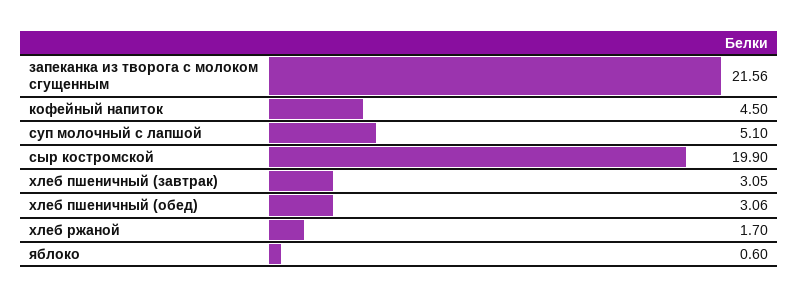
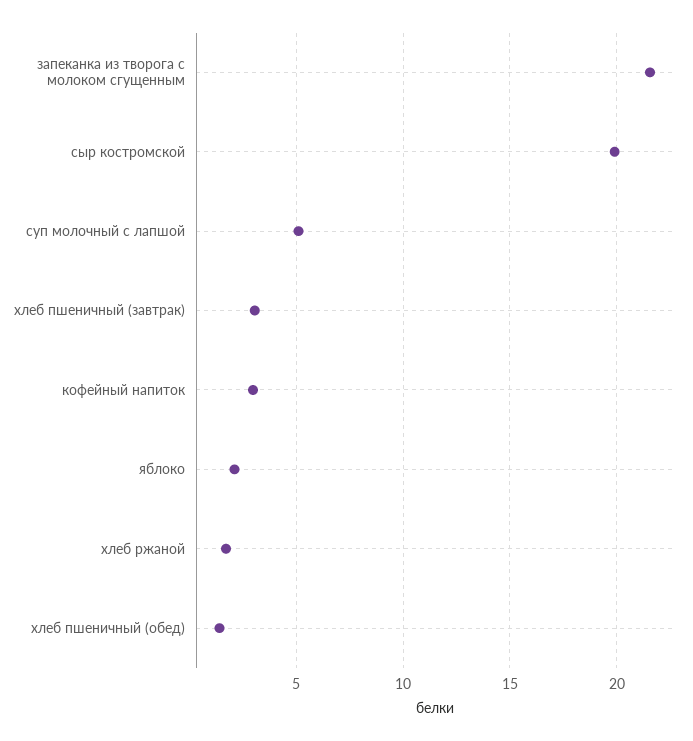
кофейный напиток: 4.5 -> 3
хлеб пшеничный (обед): 3.06 -> 1.5
яблоко: 0.6 -> 2

